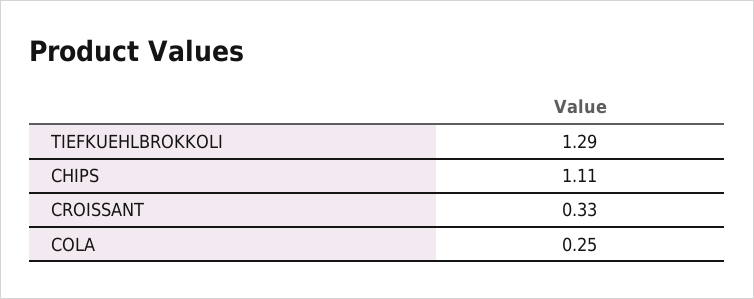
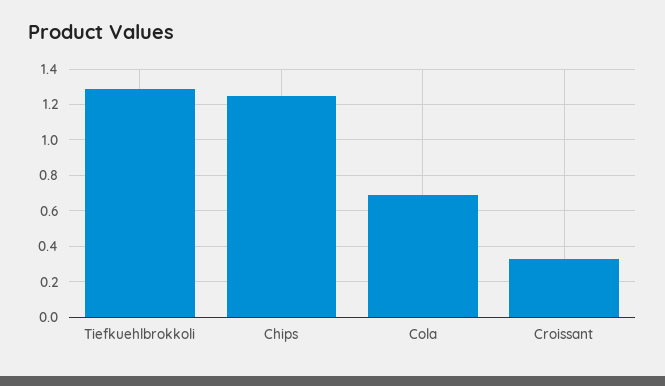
CHIPS: 1.11 -> 1.25
COLA: 0.25 -> 0.7

